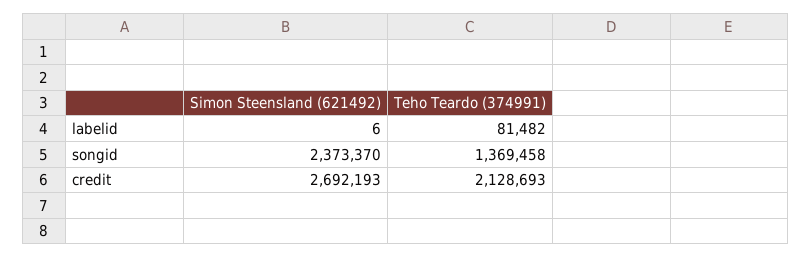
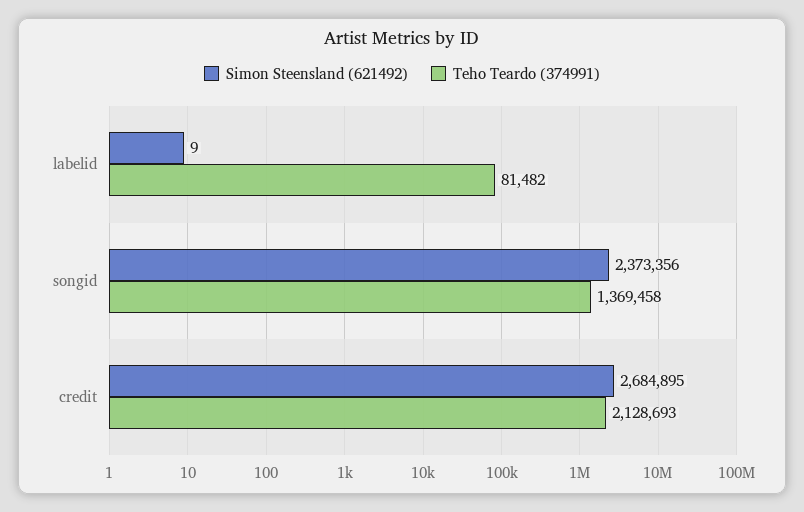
Simon Steensland (621492), labelid: 6 -> 9
Simon Steensland (621492), songid: 2373370 -> 2373356
Simon Steensland (621492), credit: 2692193 -> 2684895

